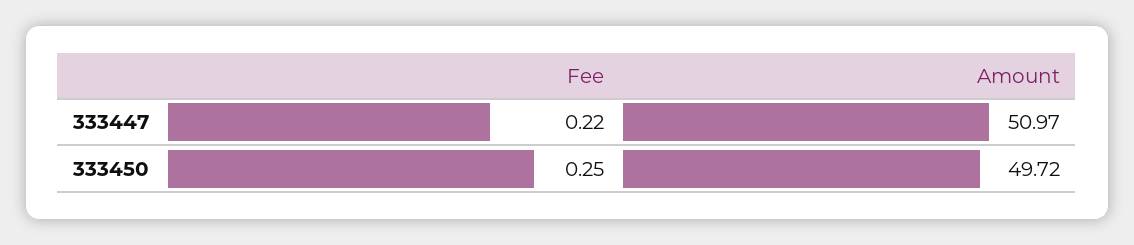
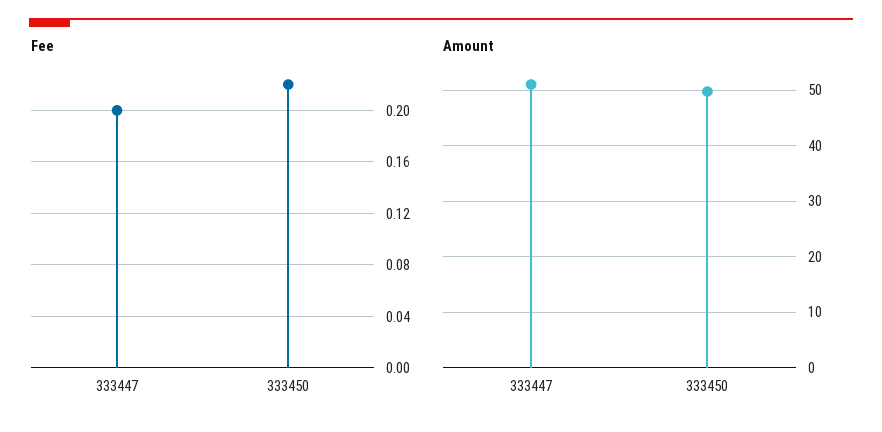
Fee, 333447: 0.22 -> 0.2
Fee, 333450: 0.25 -> 0.22

